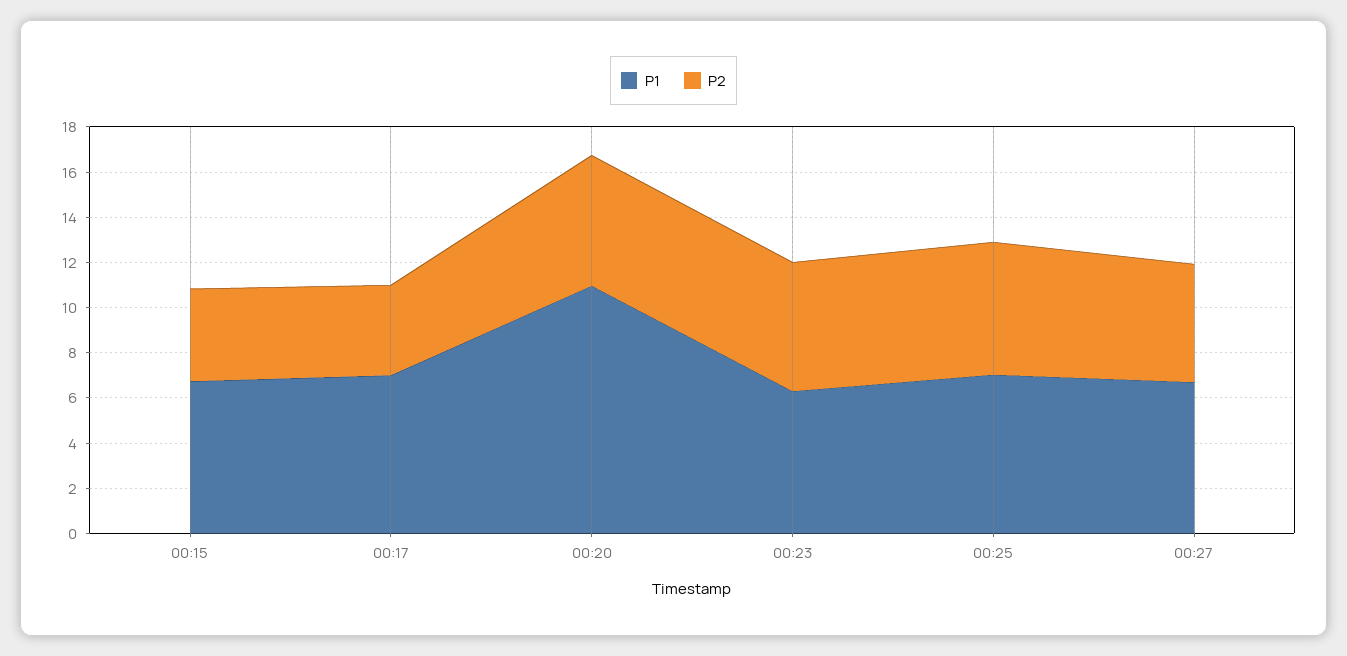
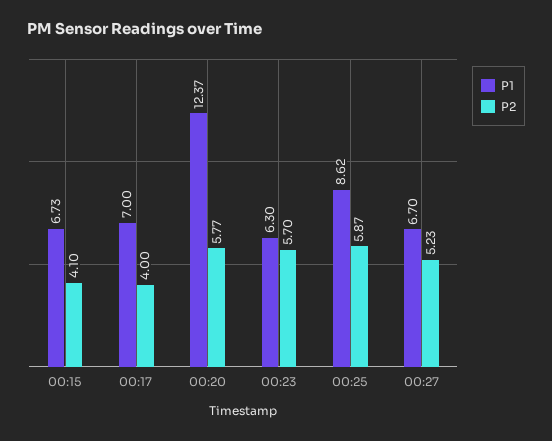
P1, 00:20: 11 -> 12.37
P1, 00:25: 7 -> 8.62

